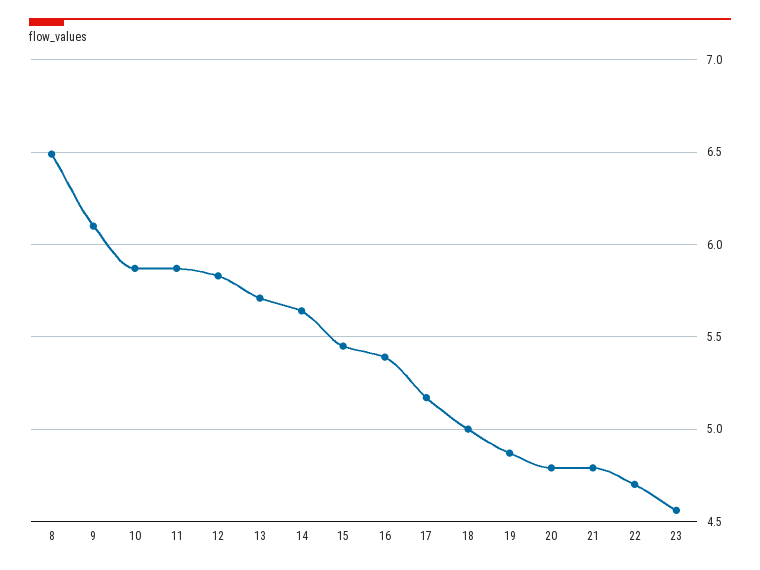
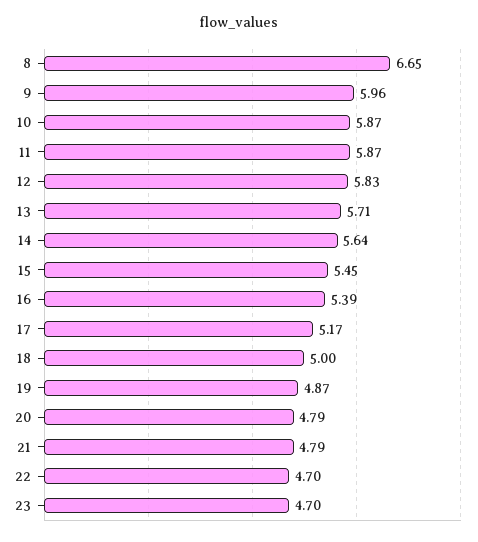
8: 6.5 -> 6.65
9: 6.1 -> 5.96
23: 4.55 -> 4.7

